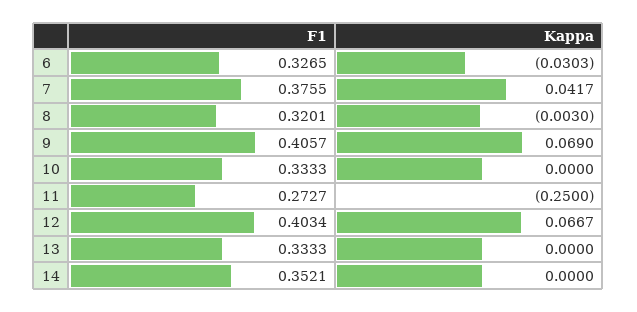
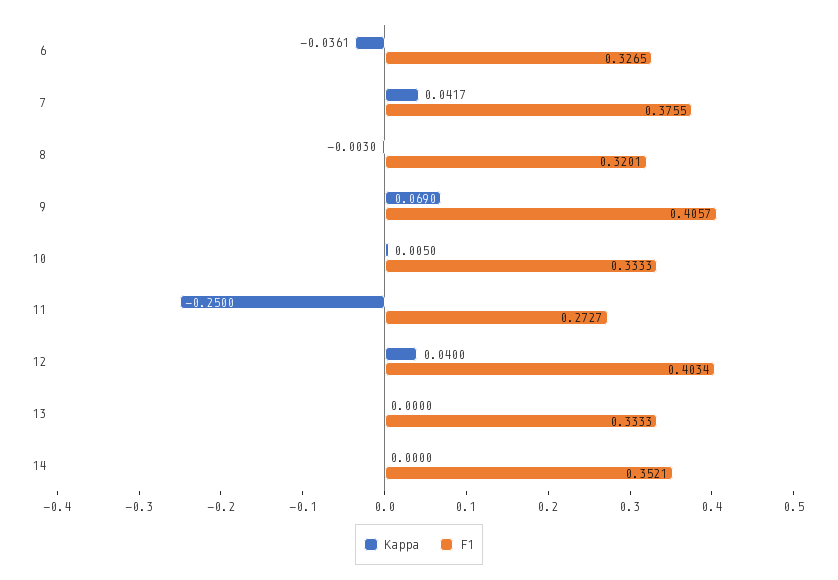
Kappa, 6: -0.0303 -> -0.0361
Kappa, 10: 0 -> 0.005
Kappa, 12: 0.0667 -> 0.04

